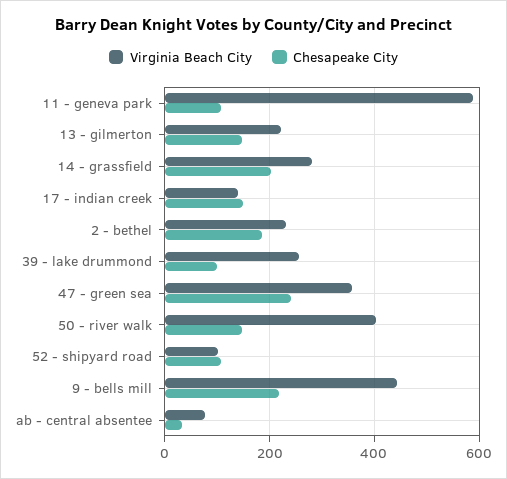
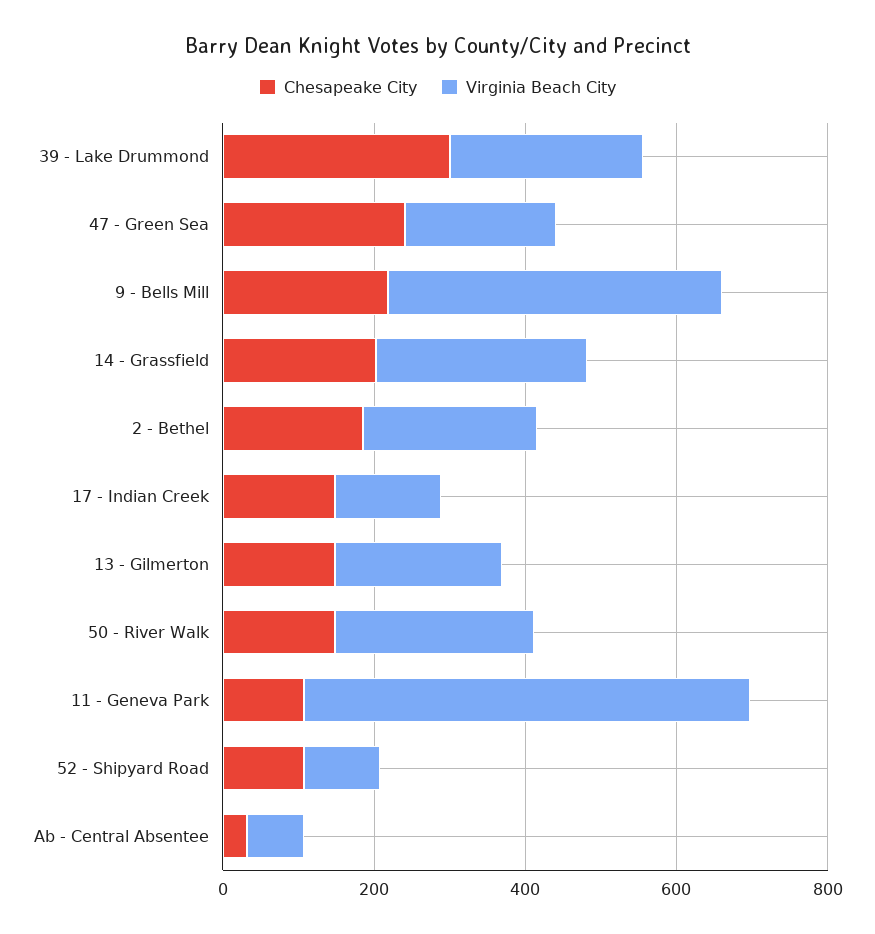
Chesapeake City, 39 - lake drummond: 100 -> 300
Virginia Beach City, 47 - green sea: 360 -> 200
Virginia Beach City, 50 - river walk: 400 -> 250

